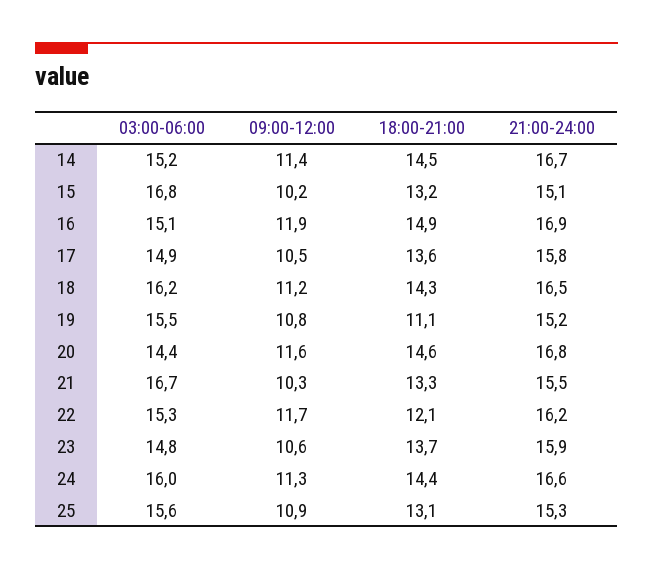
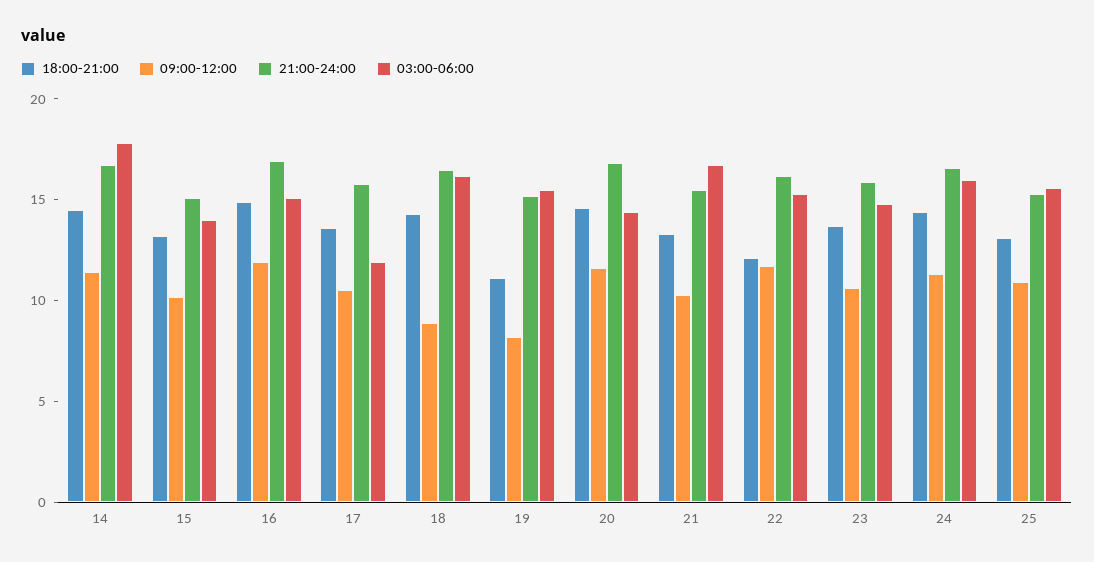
03:00-06:00, 14: 15.2 -> 18
03:00-06:00, 15: 16.8 -> 14
03:00-06:00, 17: 14.9 -> 12
09:00-12:00, 18: 11.2 -> 9
09:00-12:00, 19: 10.8 -> 8

